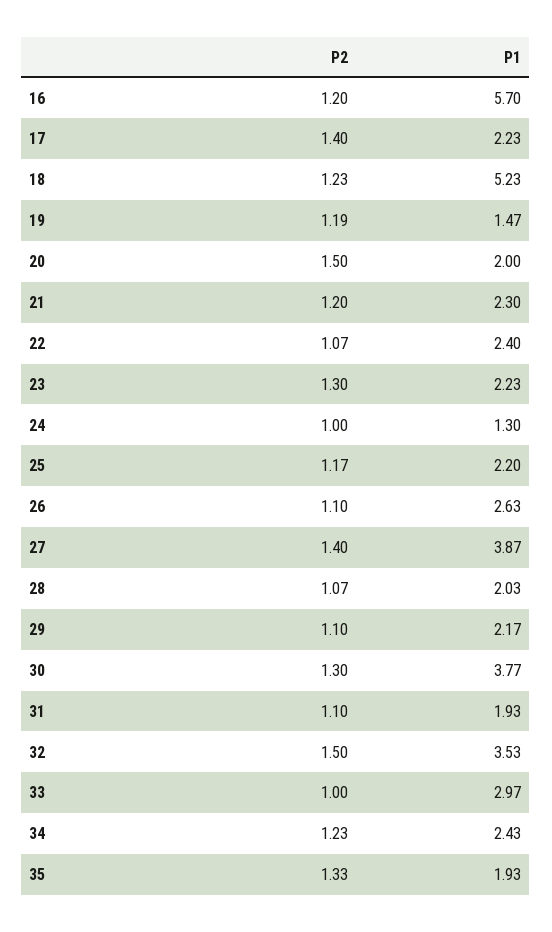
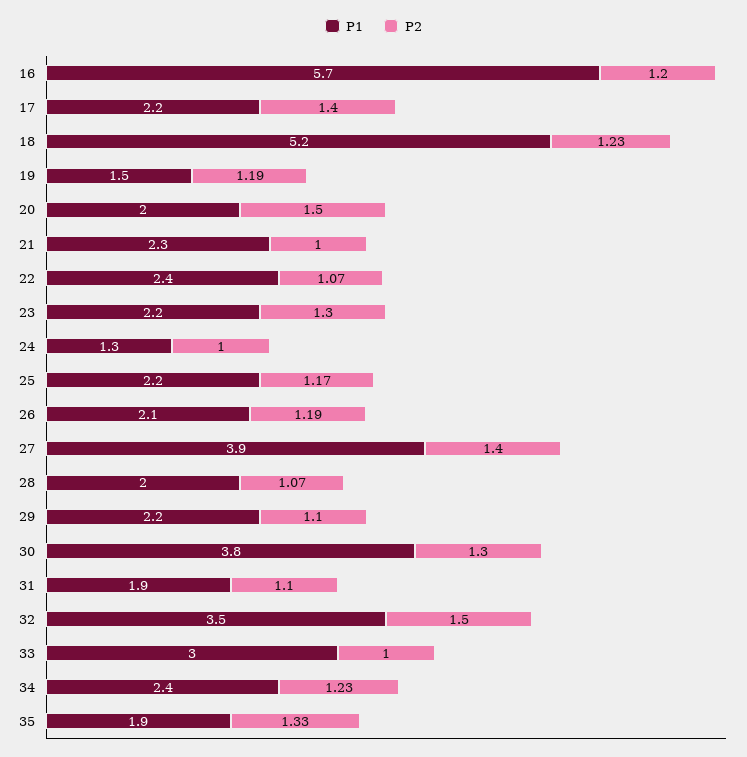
P2, 21: 1.2 -> 1
P2, 26: 1.1 -> 1.19
P1, 26: 2.63 -> 2.1

